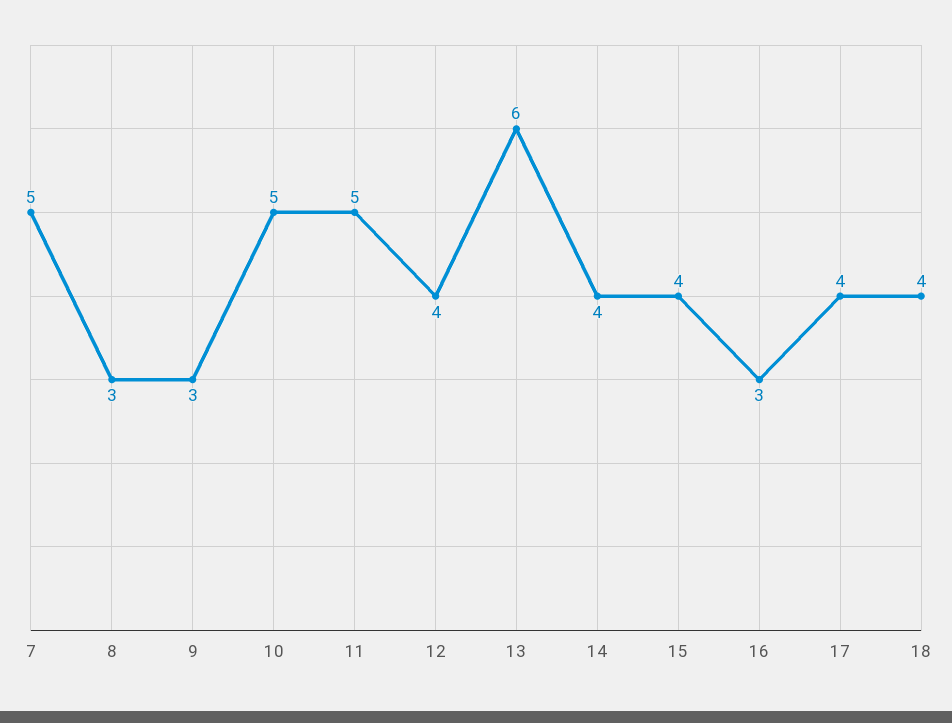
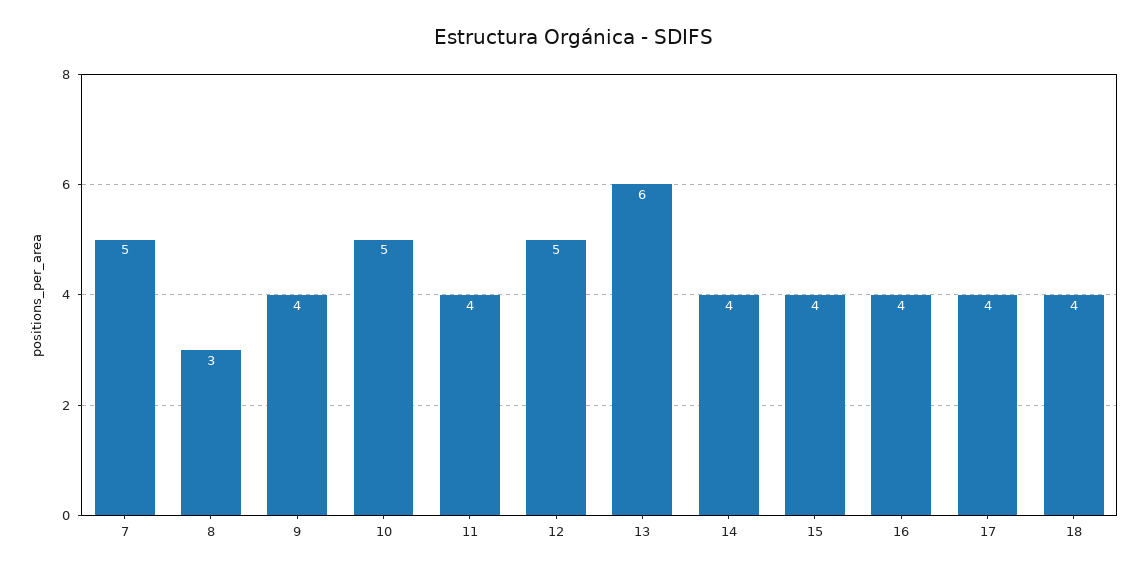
9: 3 -> 4
11: 5 -> 4
12: 4 -> 5
16: 3 -> 4

